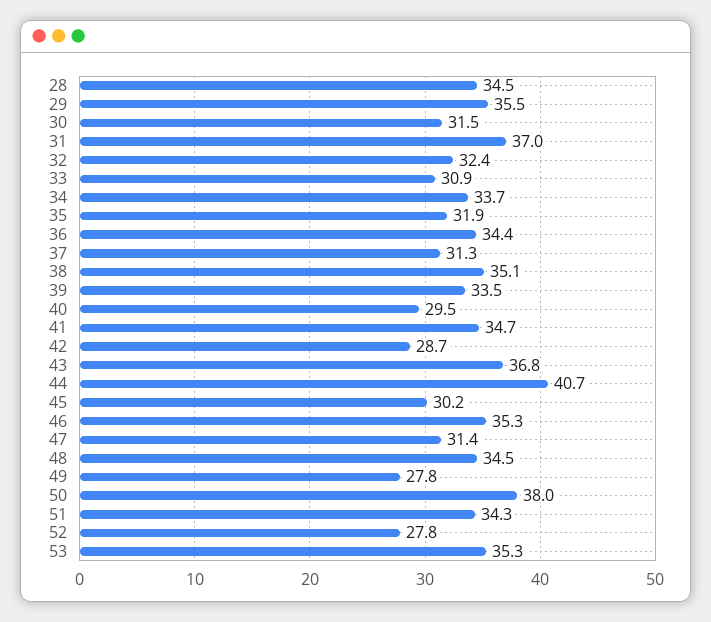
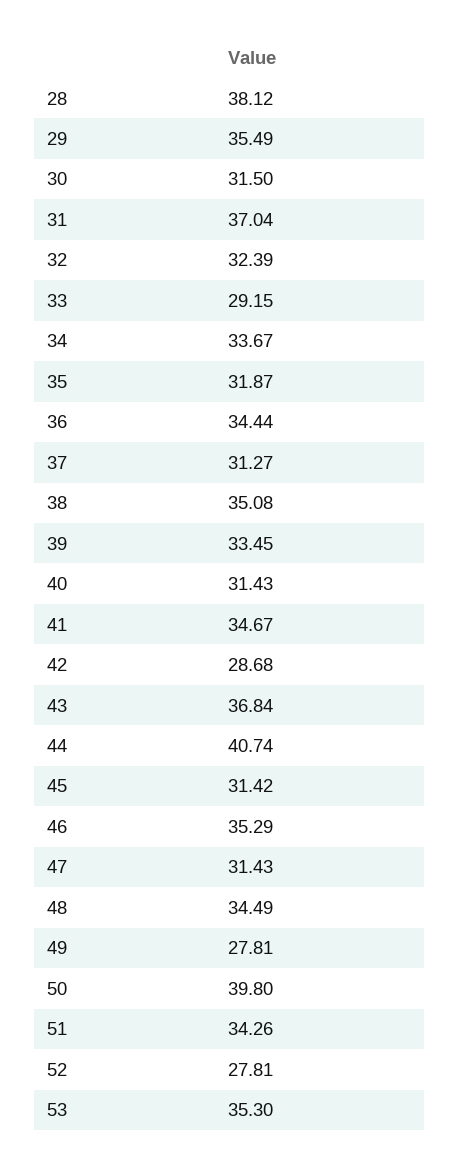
28: 34.5 -> 38.12
33: 30.9 -> 29.15
40: 29.5 -> 31.43
45: 30.2 -> 31.42
50: 38 -> 39.8

